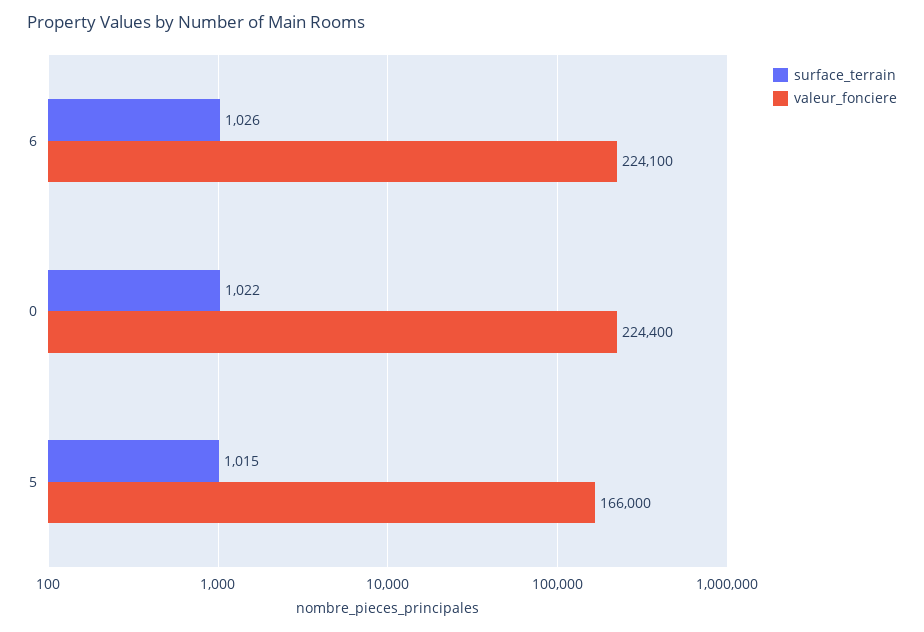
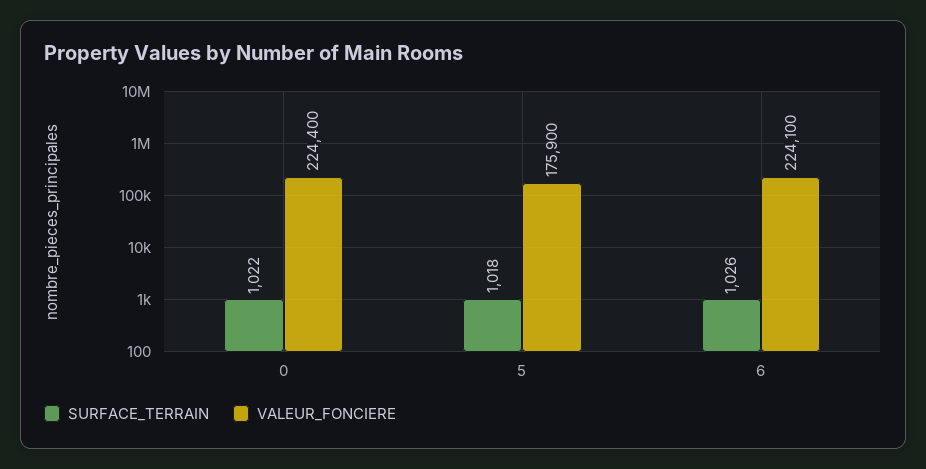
surface_terrain, 5: 1015 -> 1018
valeur_fonciere, 5: 166000 -> 175900

